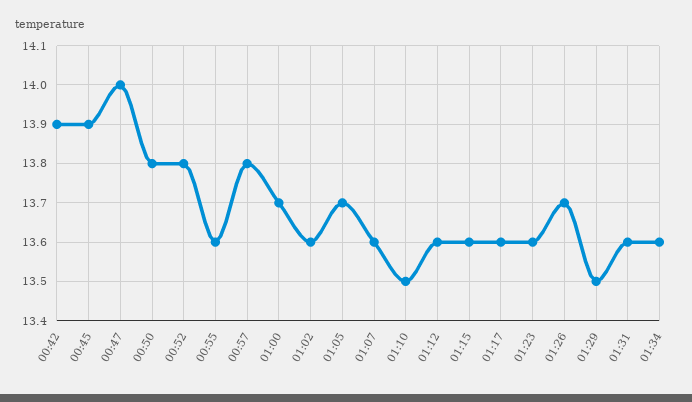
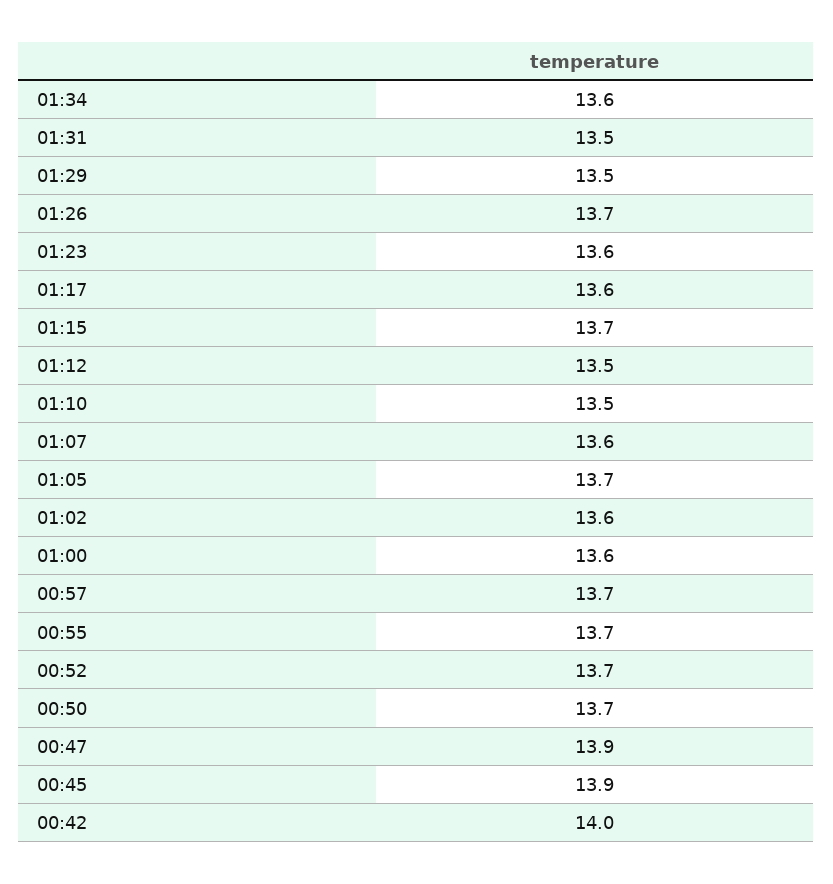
00:42: 13.9 -> 14
00:47: 14 -> 13.9
00:50: 13.8 -> 13.7
00:52: 13.8 -> 13.7
00:55: 13.6 -> 13.7
00:57: 13.8 -> 13.7
01:00: 13.7 -> 13.6
01:12: 13.6 -> 13.5
01:15: 13.6 -> 13.7
01:31: 13.6 -> 13.5

